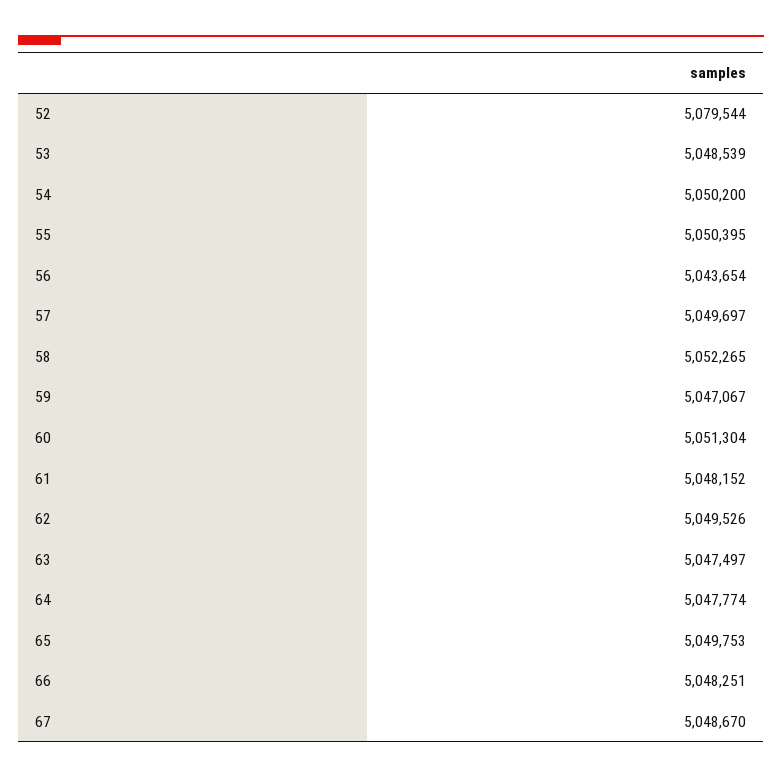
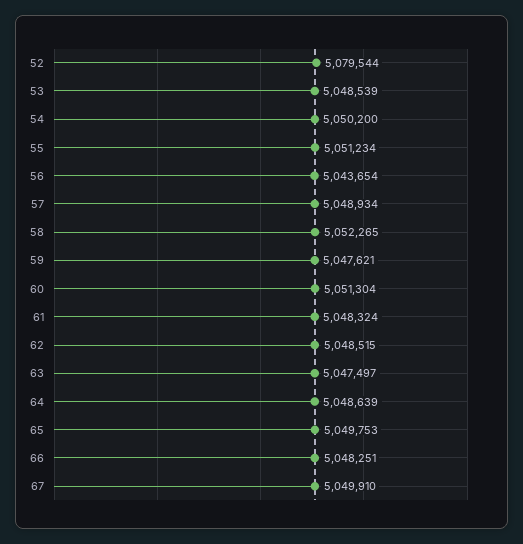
55: 5050395 -> 5051234
57: 5049697 -> 5048934
59: 5047067 -> 5047621
61: 5048152 -> 5048324
62: 5049526 -> 5048515
64: 5047774 -> 5048639
67: 5048670 -> 5049910

